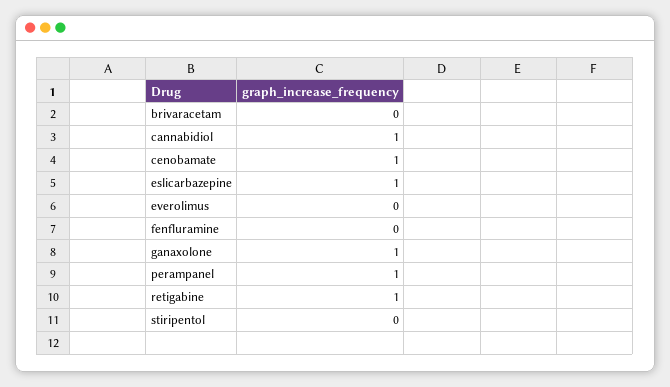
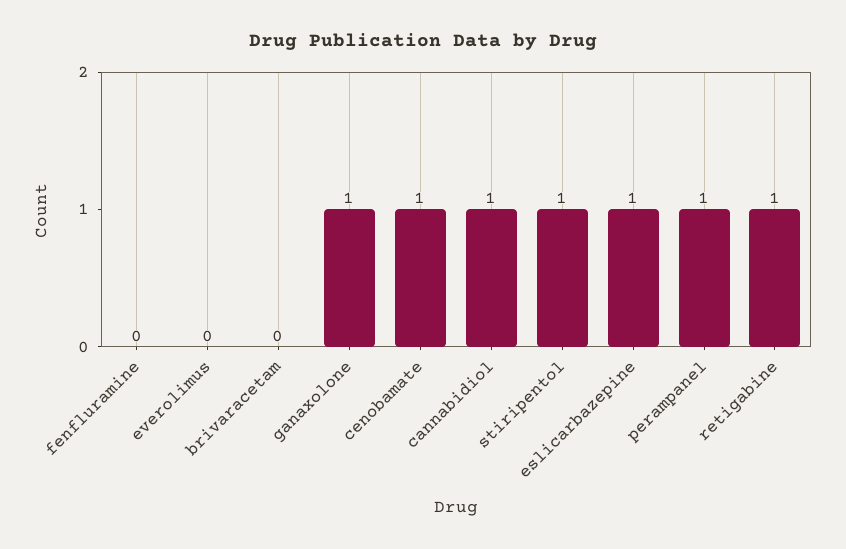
stiripentol: 0 -> 1

